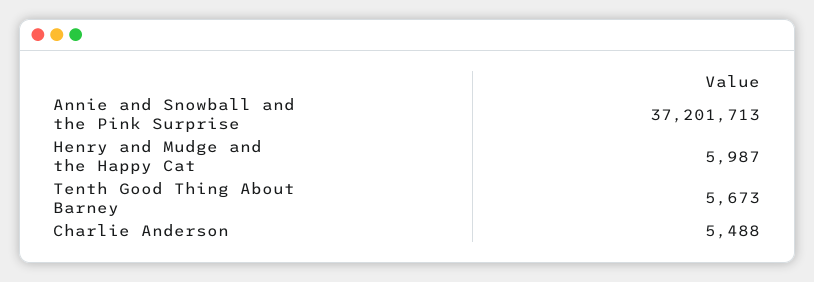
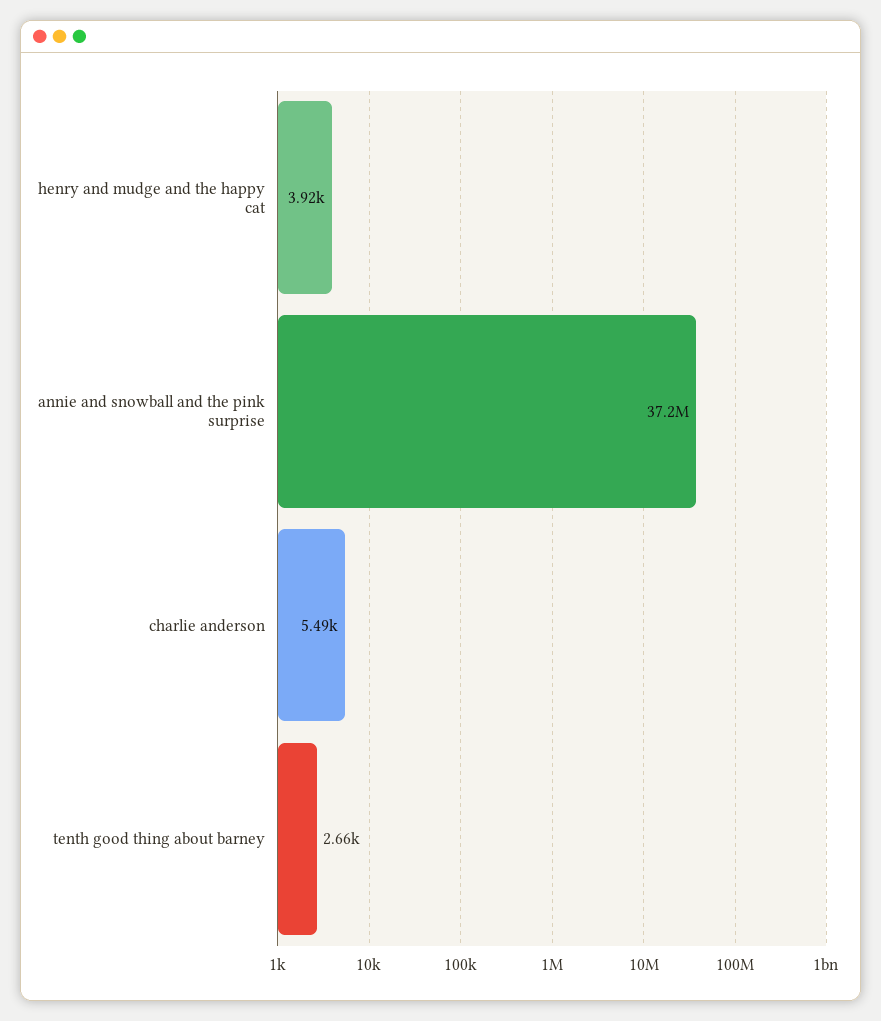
Henry and Mudge and the Happy Cat: 5987 -> 3920
Tenth Good Thing About Barney: 5673 -> 2660

